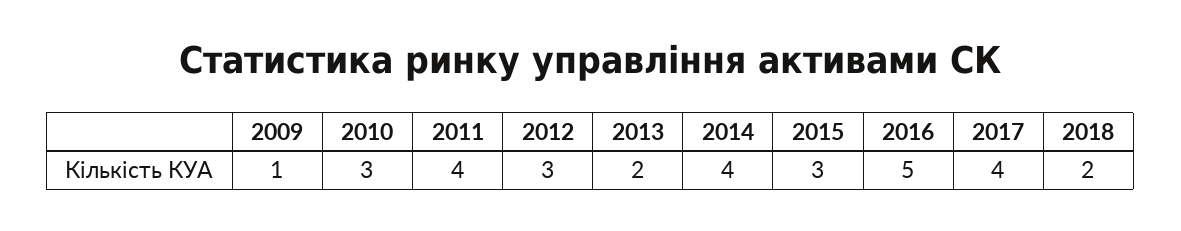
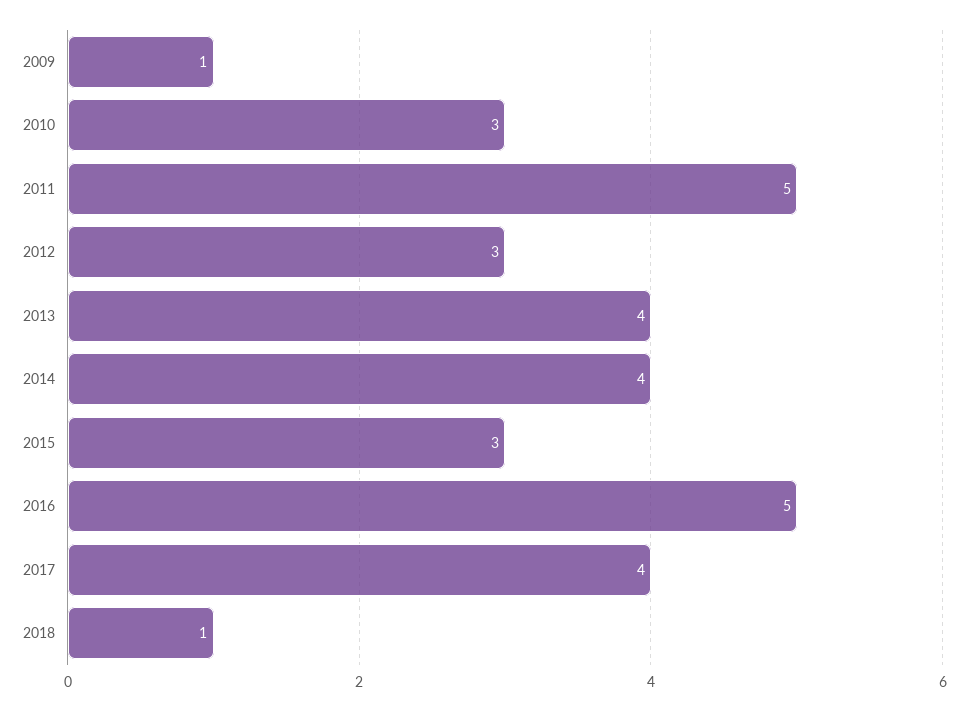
2011: 4 -> 5
2013: 2 -> 4
2018: 2 -> 1

